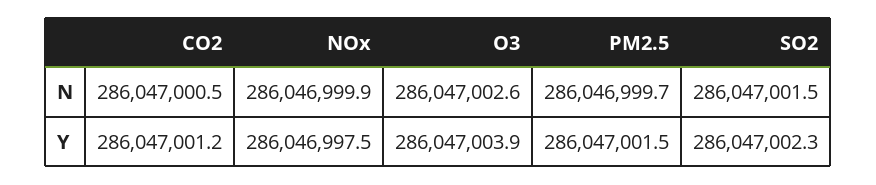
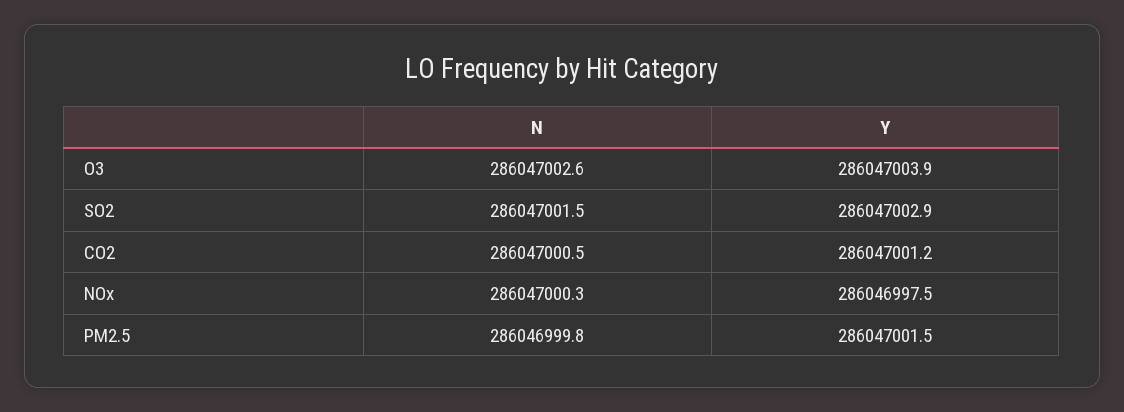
NOx, N: 286046999.9 -> 286047000.3
PM2.5, N: 286046999.7 -> 286046999.8
SO2, Y: 286047002.3 -> 286047002.9

